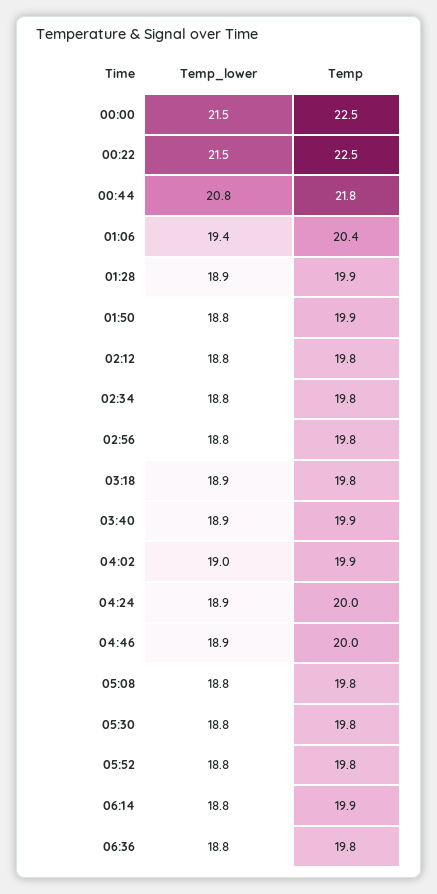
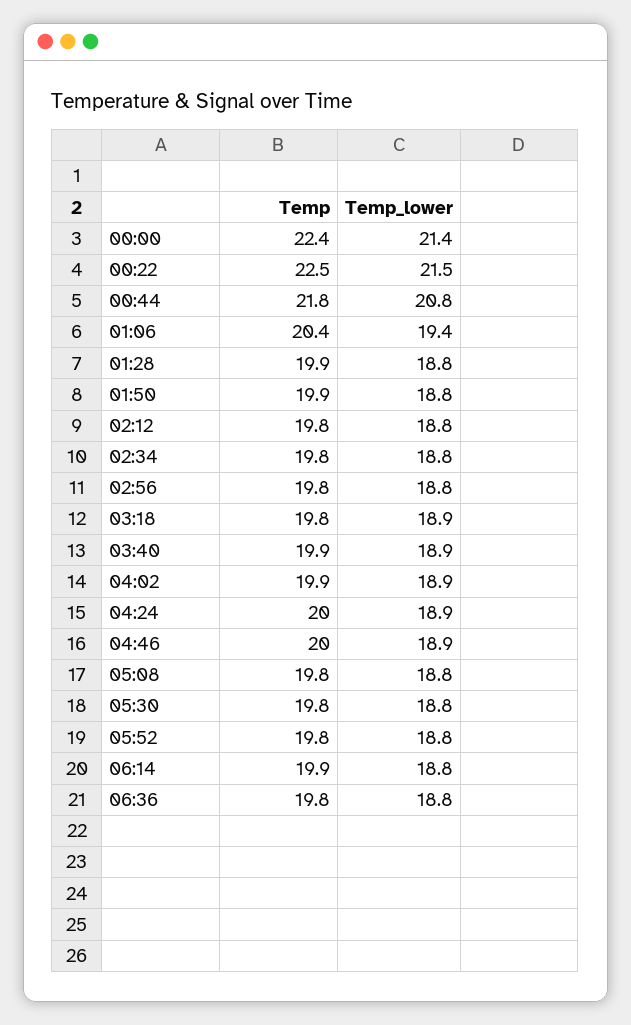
Temp_lower, 00:00: 21.5 -> 21.4
Temp, 00:00: 22.5 -> 22.4
Temp_lower, 01:28: 18.9 -> 18.8
Temp_lower, 04:02: 19 -> 18.9

